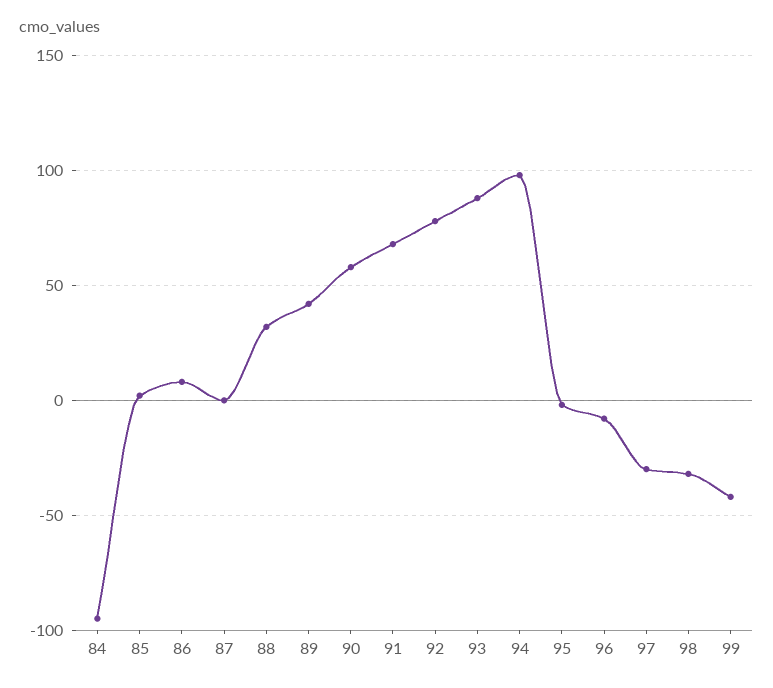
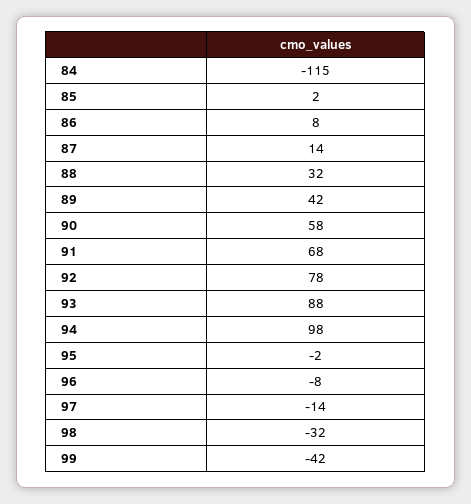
84: -95 -> -115
87: 0 -> 14
97: -30 -> -14

